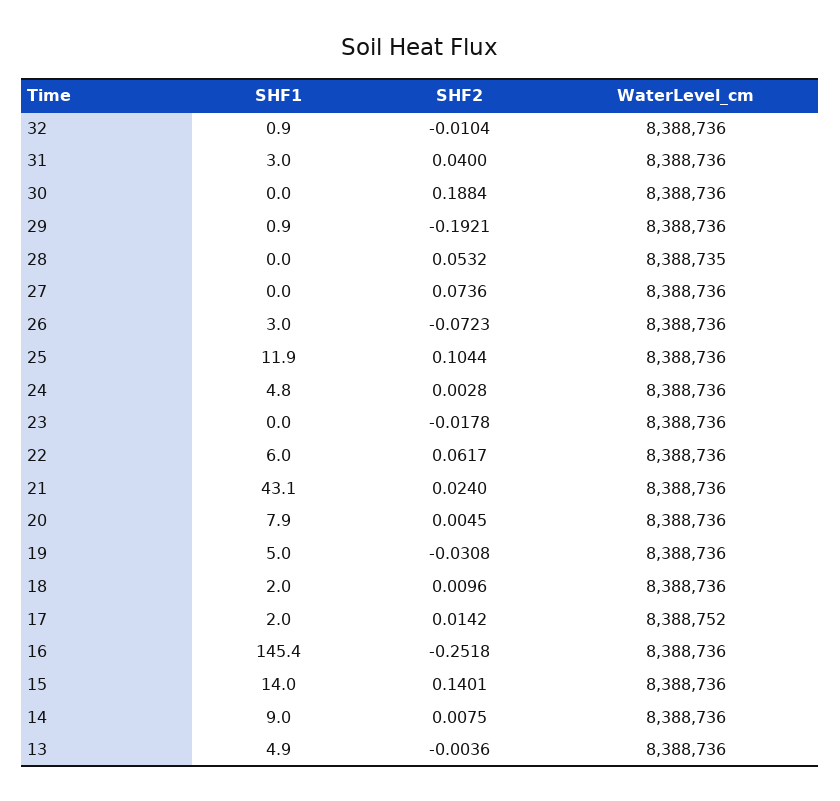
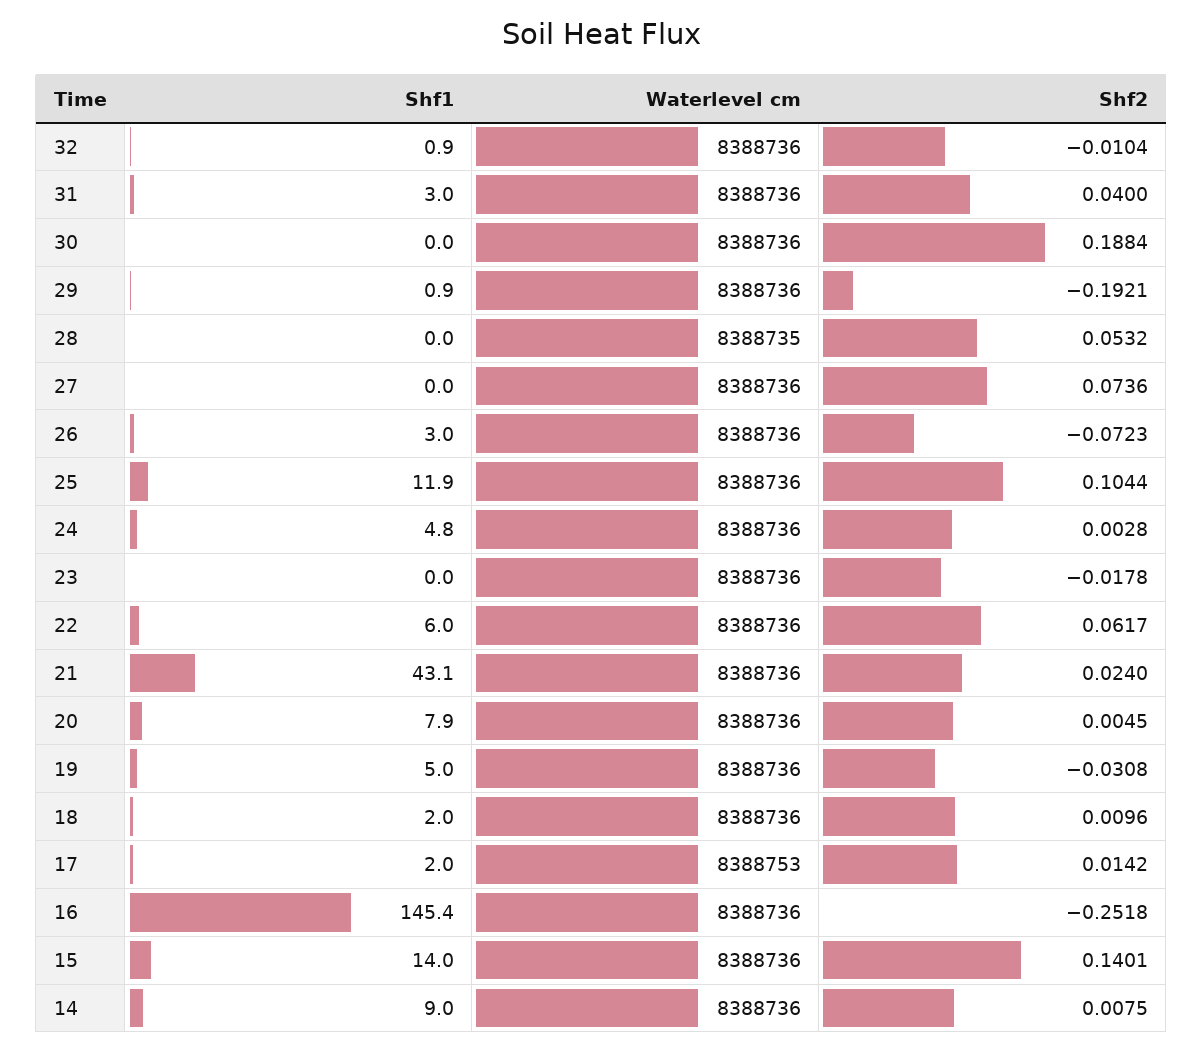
WaterLevel_cm, 17: 8388752 -> 8388753
SHF1, 13: 4.9 -> none
SHF2, 13: -0.0036 -> none
WaterLevel_cm, 13: 8388736 -> none

